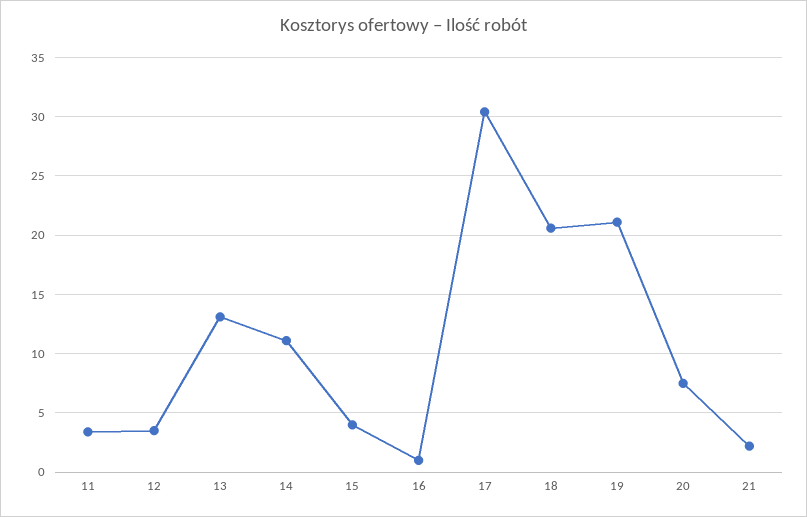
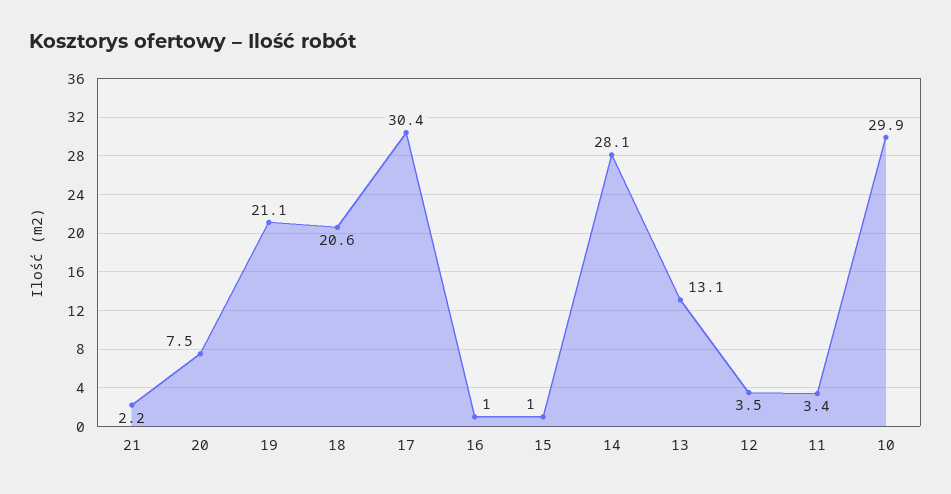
14: 11 -> 28.1
15: 4 -> 1
10: none -> 29.9

